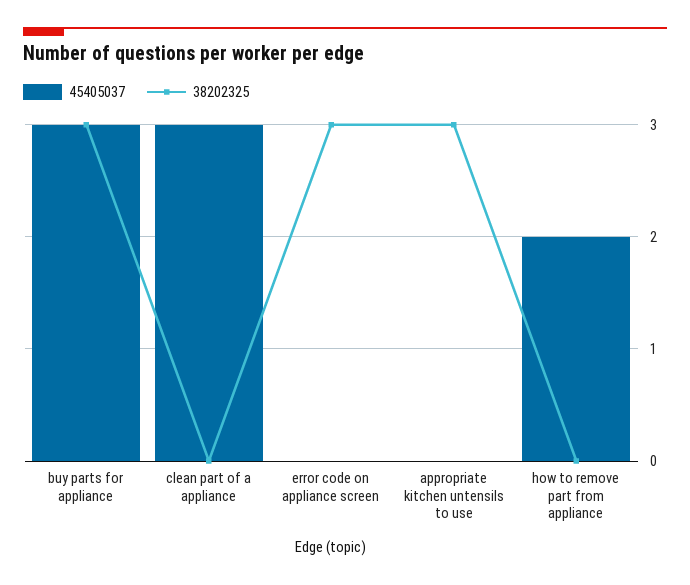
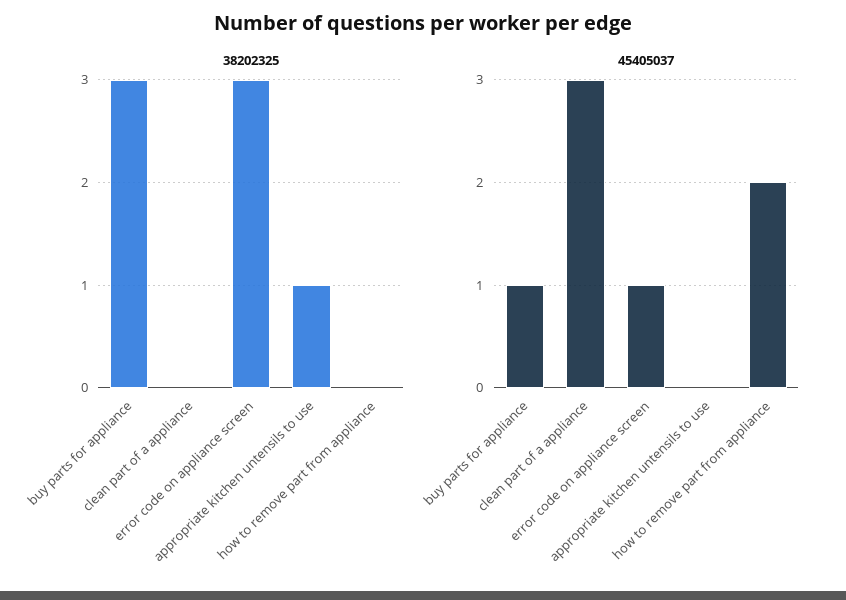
45405037, buy parts for appliance: 3 -> 1
45405037, error code on appliance screen: 0 -> 1
38202325, appropriate kitchen untensils to use: 3 -> 1

